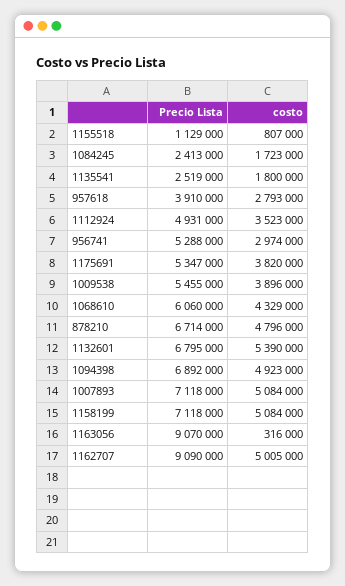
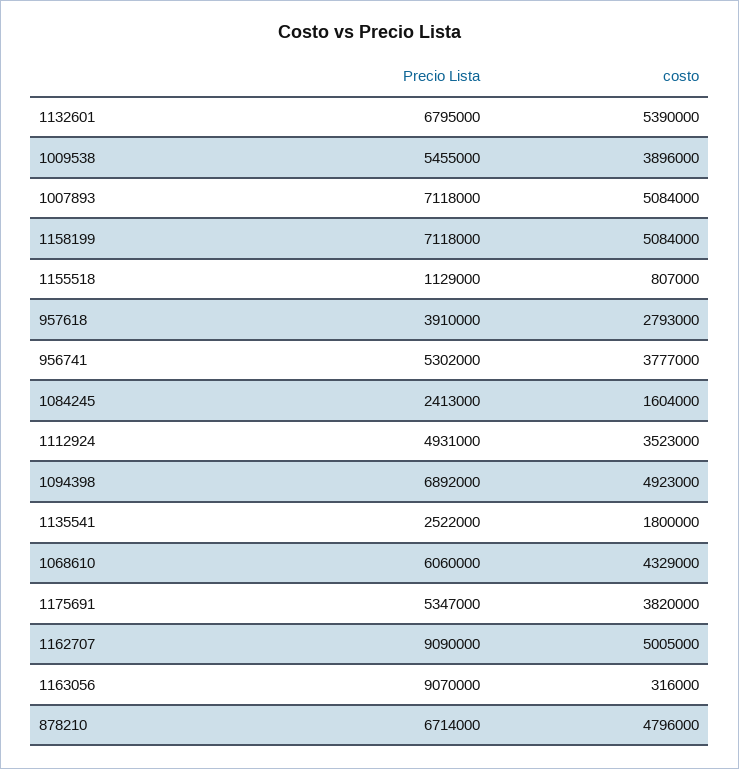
costo, 1084245: 1723000 -> 1604000
Precio Lista, 1135541: 2519000 -> 2522000
Precio Lista, 956741: 5288000 -> 5302000
costo, 956741: 2974000 -> 3777000

